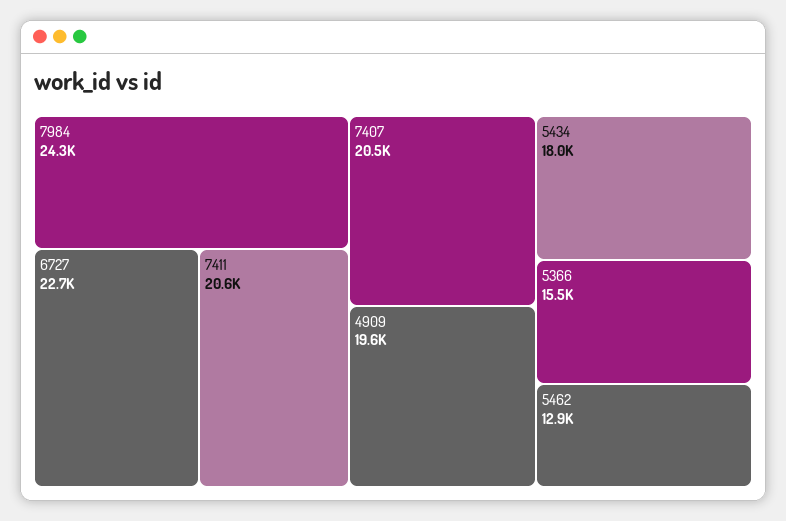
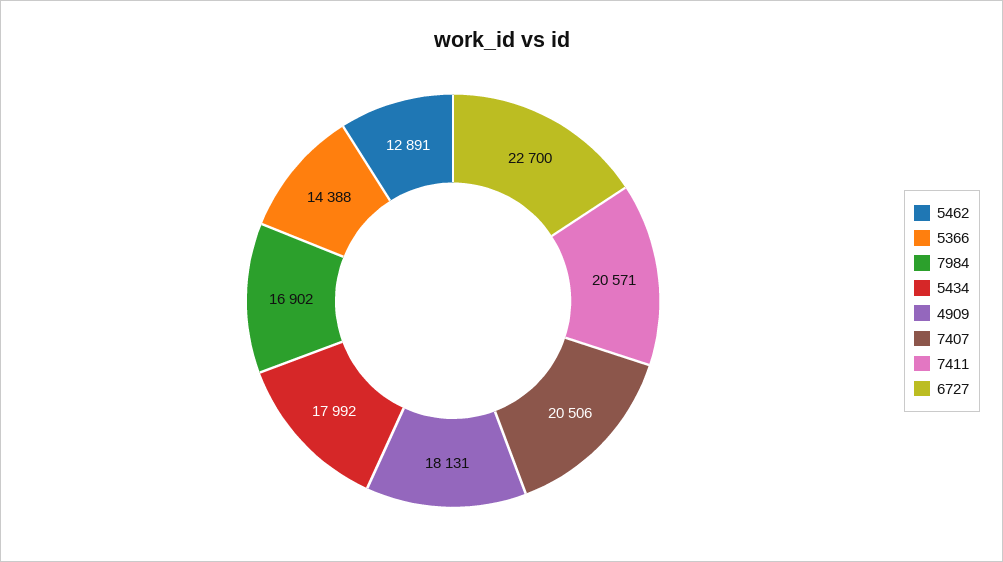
7984: 24300 -> 16902
4909: 19600 -> 18131
5366: 15500 -> 14388

